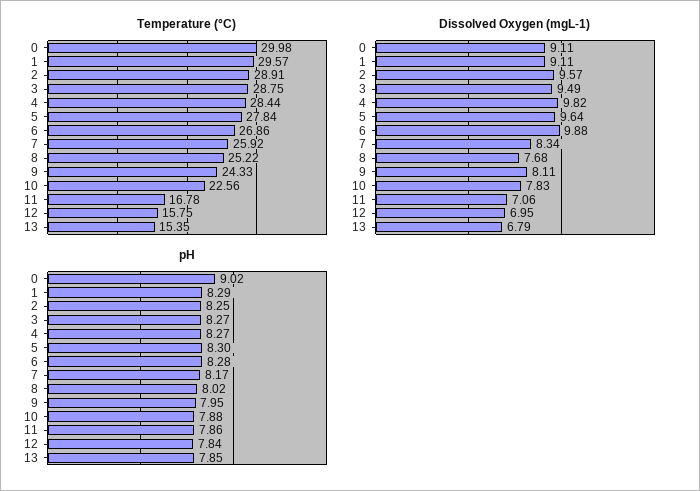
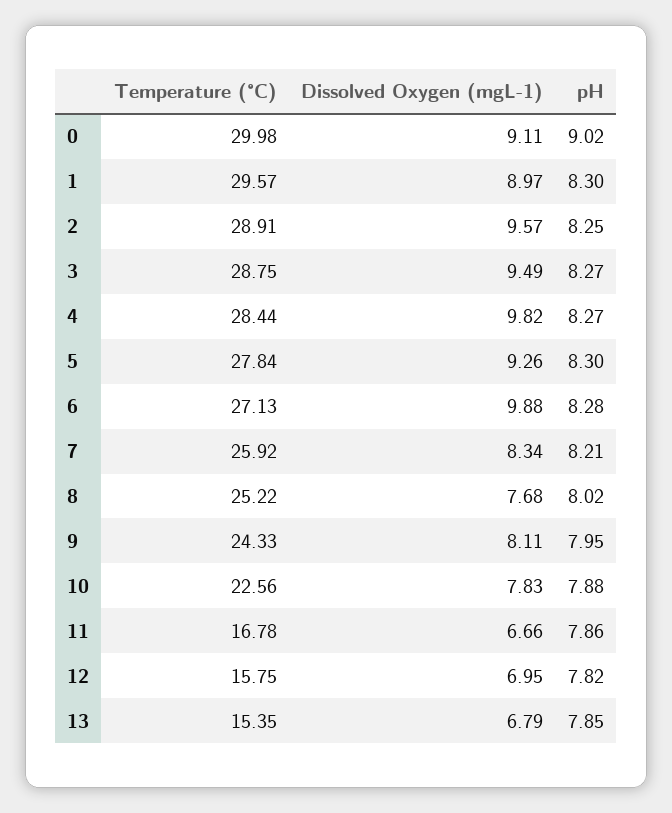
Temperature (°C), 6: 26.86 -> 27.13
Dissolved Oxygen (mgL-1), 1: 9.11 -> 8.97
Dissolved Oxygen (mgL-1), 5: 9.64 -> 9.26
Dissolved Oxygen (mgL-1), 11: 7.06 -> 6.66
pH, 1: 8.29 -> 8.3
pH, 7: 8.17 -> 8.21
pH, 12: 7.84 -> 7.82

